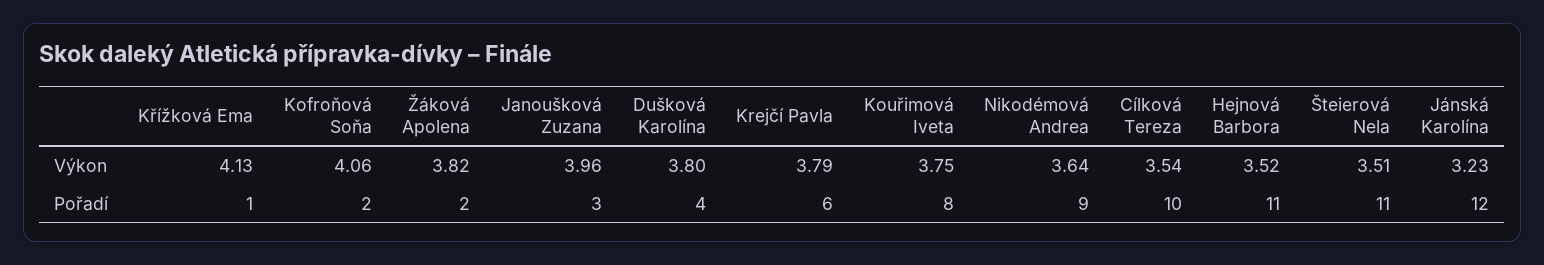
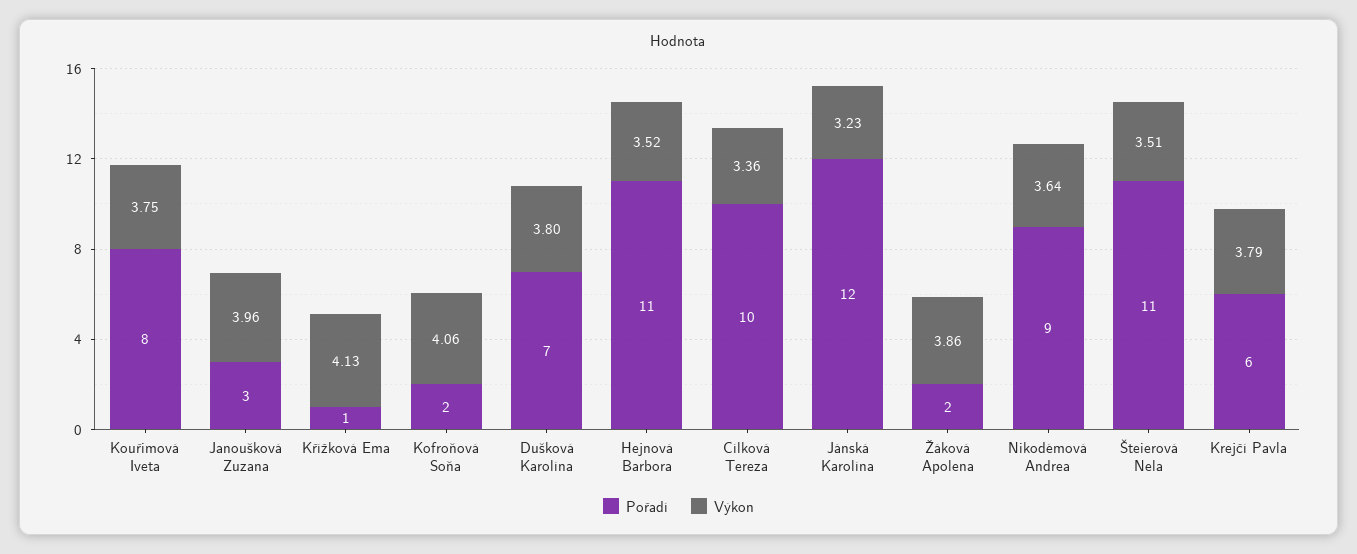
Výkon, Žáková Apolena: 3.82 -> 3.86
Výkon, Cílková Tereza: 3.54 -> 3.36
Pořadí, Dušková Karolína: 4 -> 7

